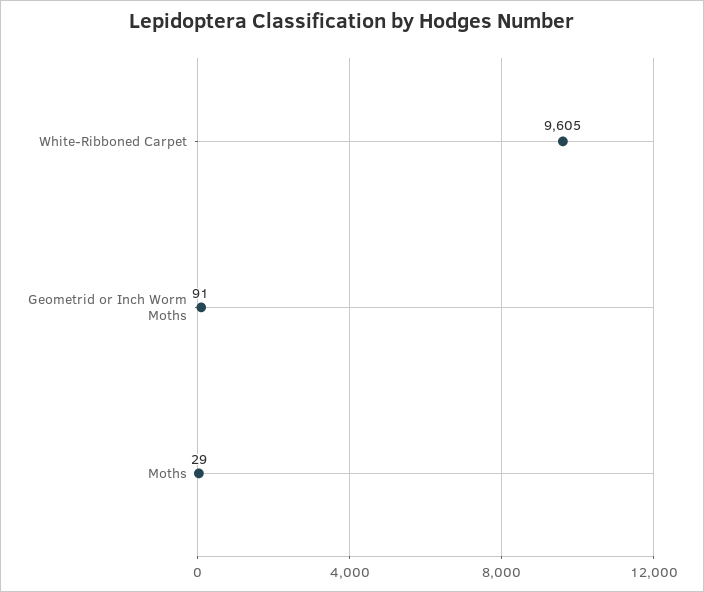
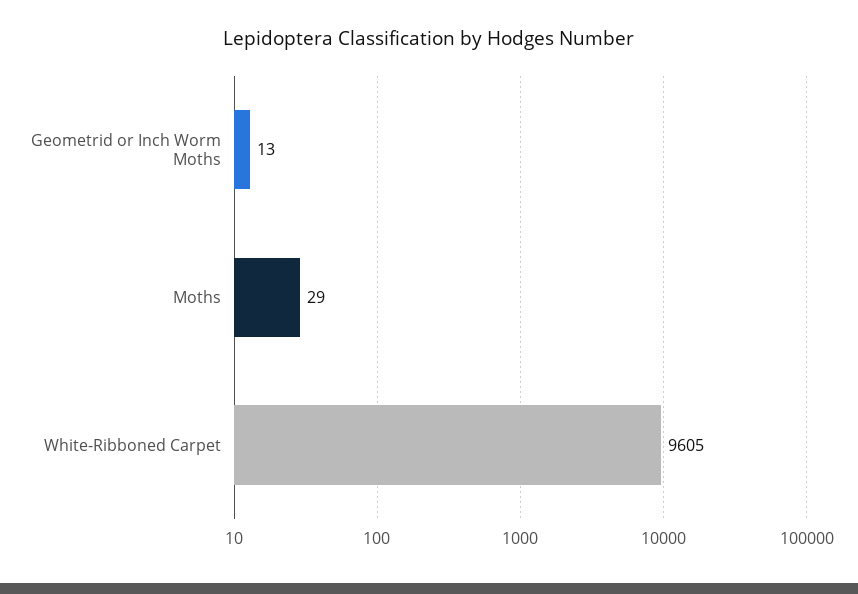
Geometrid or Inch Worm Moths: 91 -> 13

